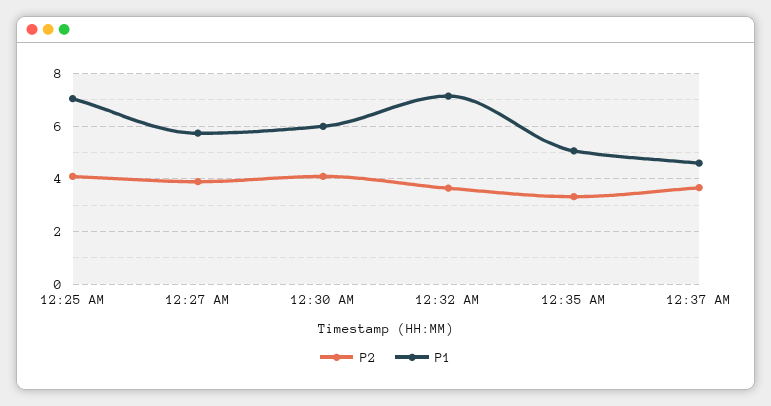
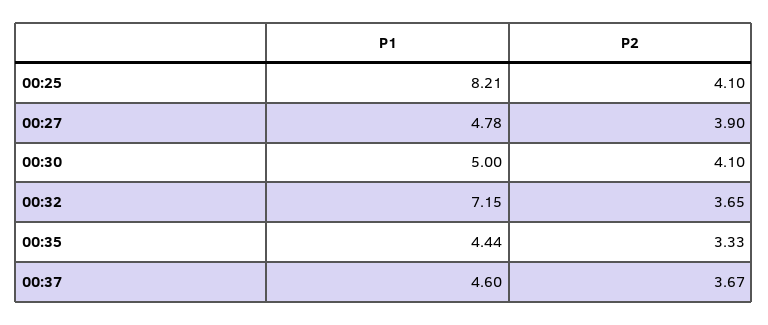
P1, 12:25 AM: 7 -> 8.21
P1, 12:27 AM: 5.75 -> 4.78
P1, 12:30 AM: 6 -> 5
P1, 12:35 AM: 5 -> 4.44

